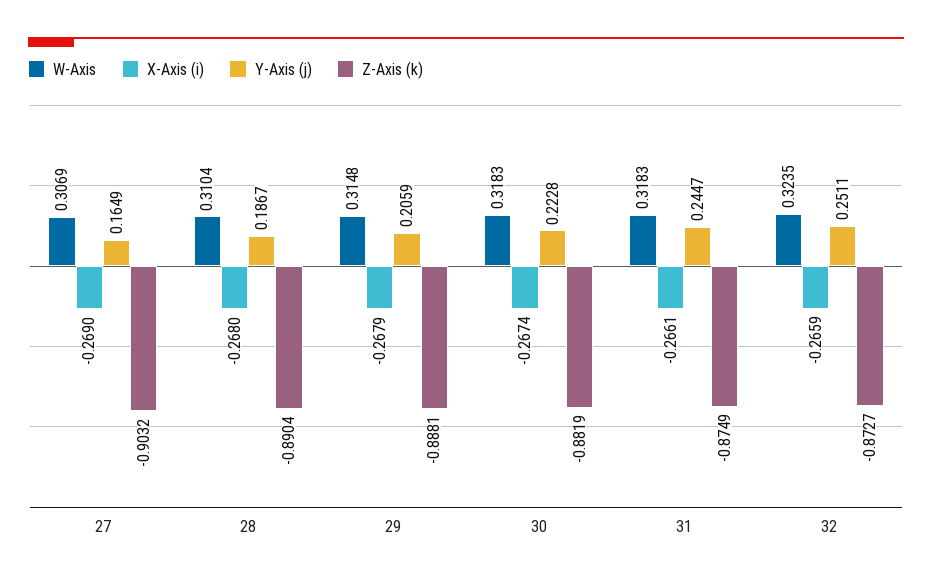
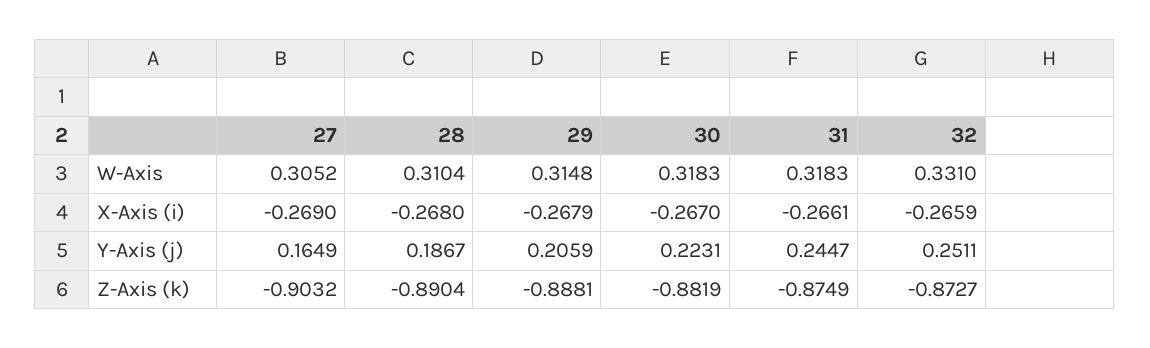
W-Axis, 27: 0.3069 -> 0.3052
X-Axis (i), 30: -0.2674 -> -0.267
Y-Axis (j), 30: 0.2228 -> 0.2231
W-Axis, 32: 0.3235 -> 0.331

